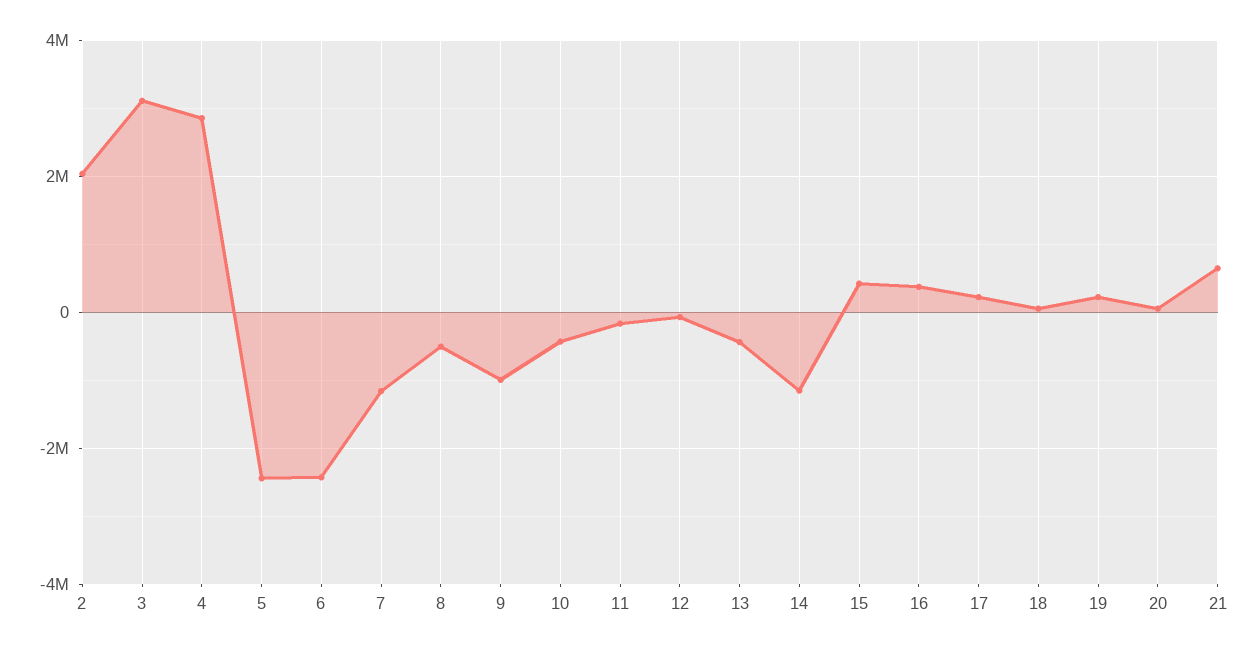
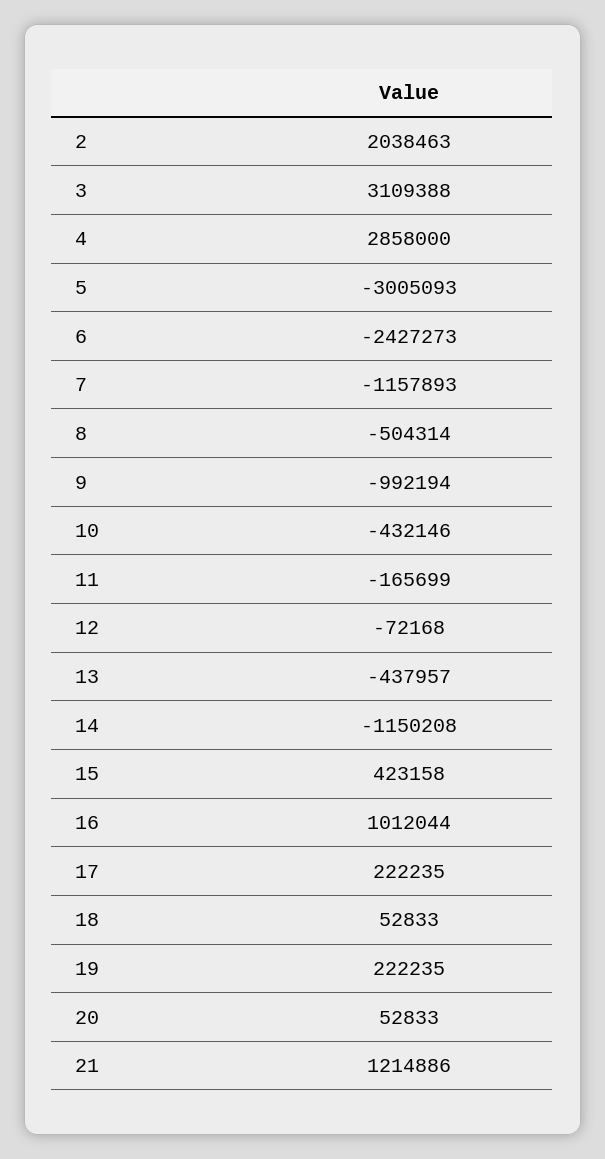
5: -2400000 -> -3005093
16: 400000 -> 1012044
21: 600000 -> 1214886

